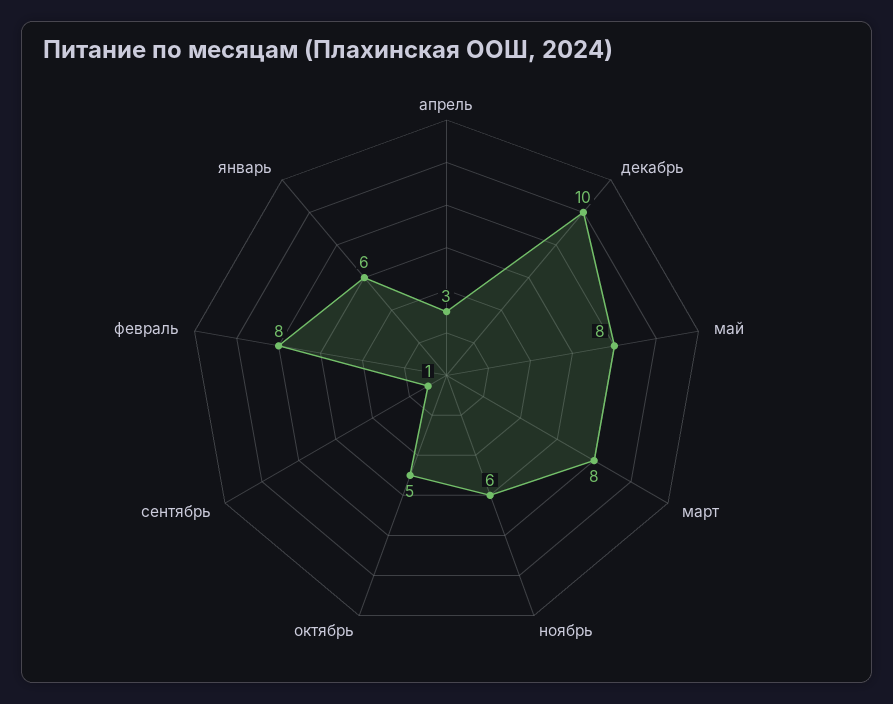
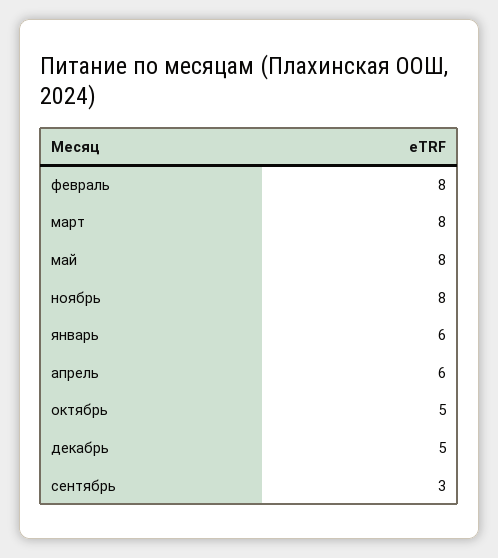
апрель: 3 -> 6
декабрь: 10 -> 5
ноябрь: 6 -> 8
сентябрь: 1 -> 3

